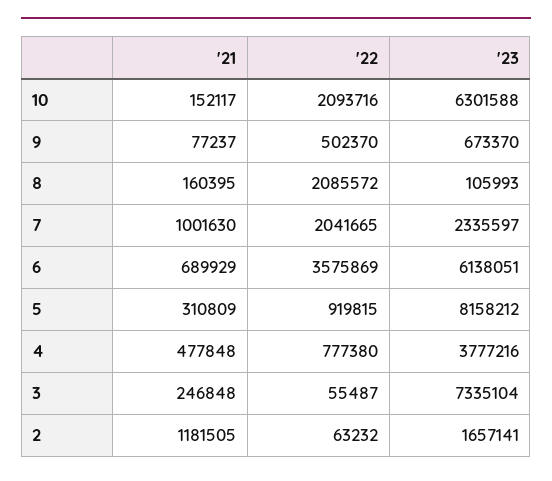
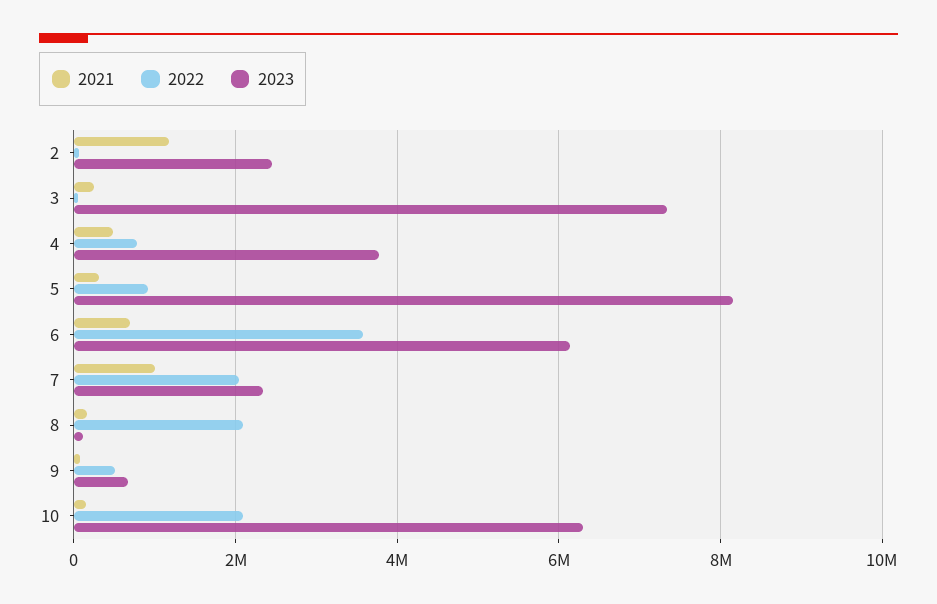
'23, 2: 1657141 -> 2400000

